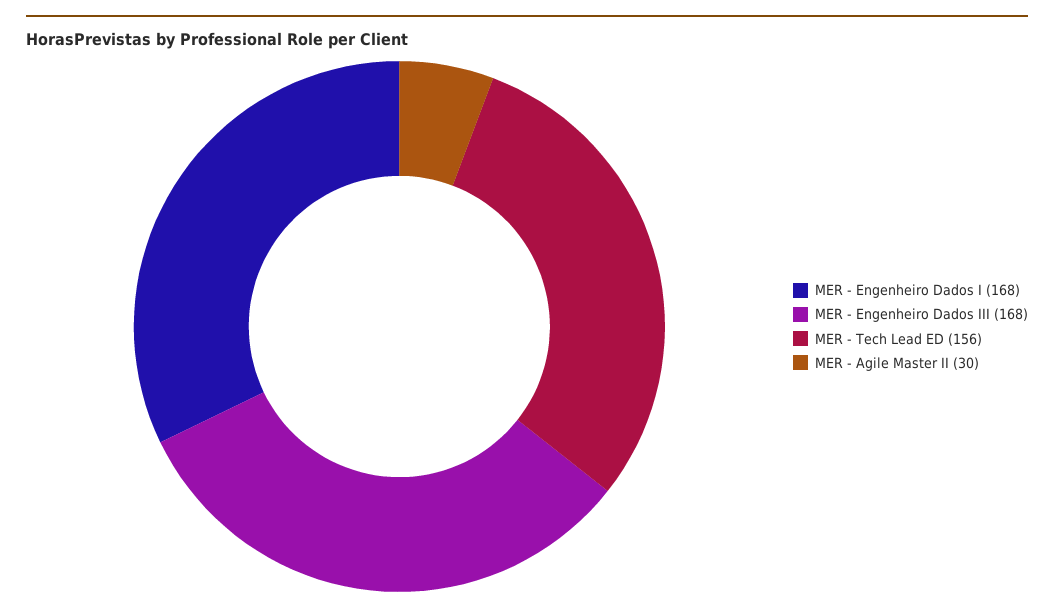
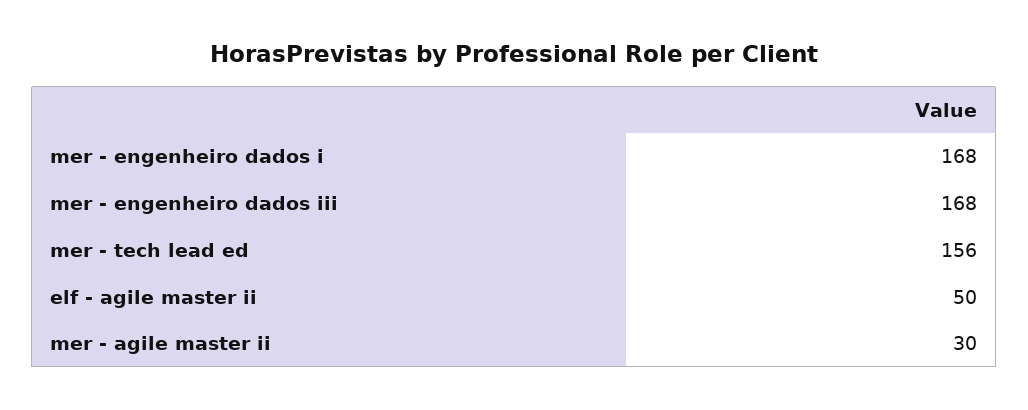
elf - agile master ii: none -> 50

